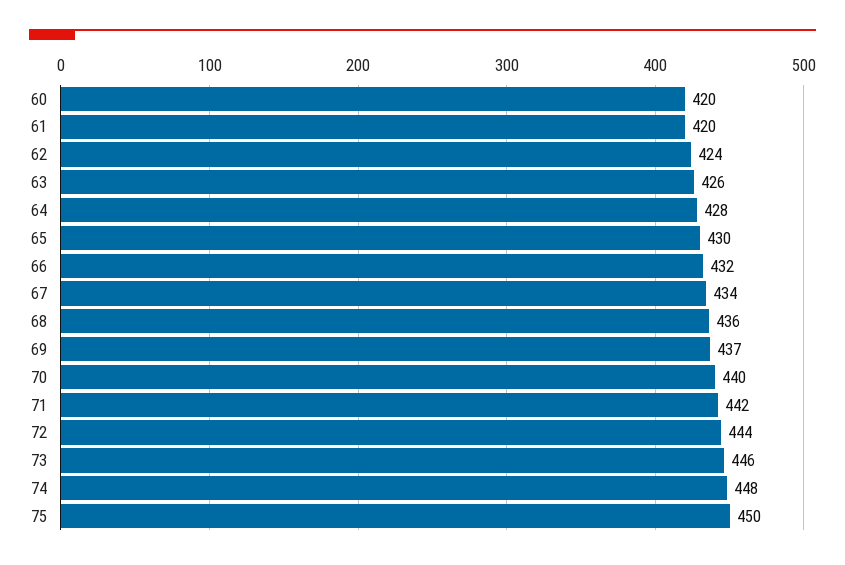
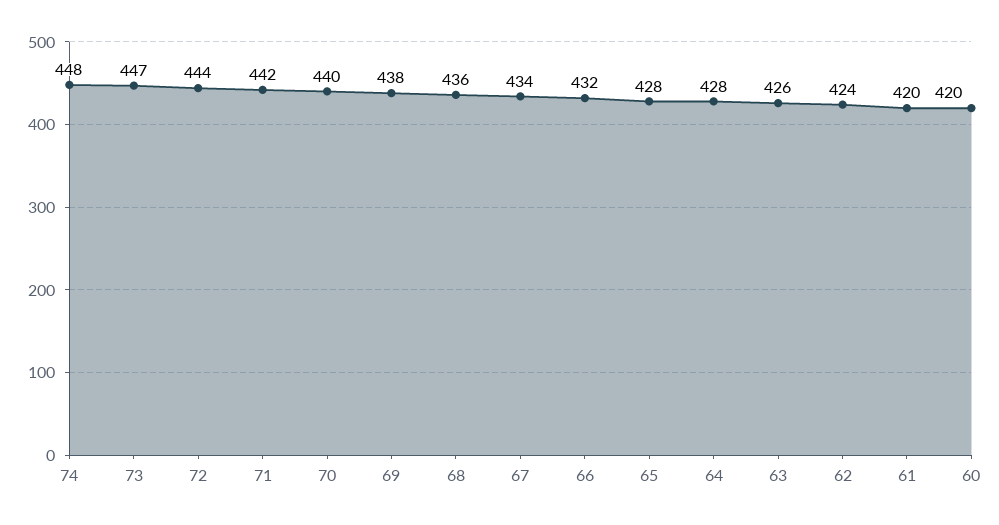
65: 430 -> 428
69: 437 -> 438
73: 446 -> 447
75: 450 -> none

